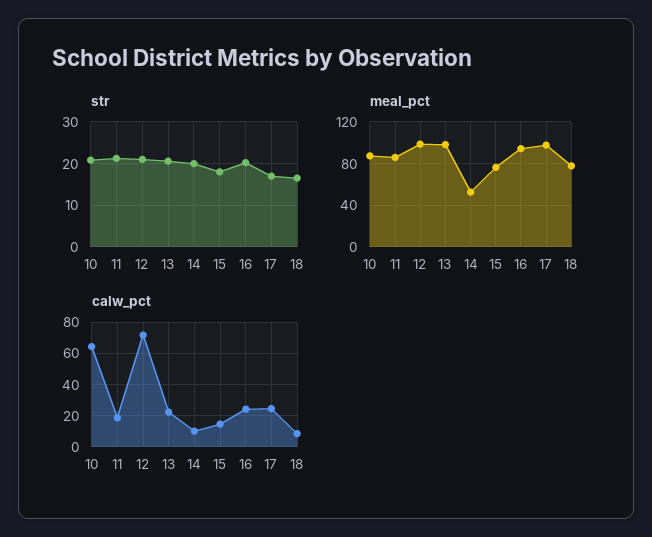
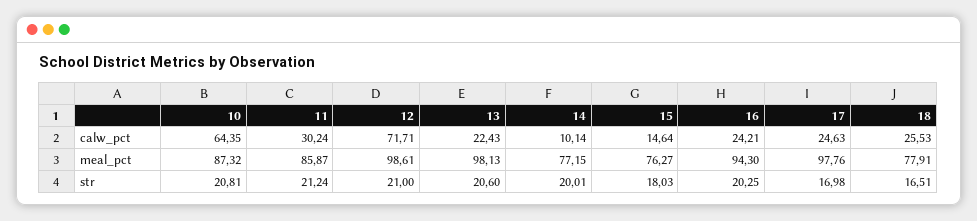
meal_pct, 14: 50 -> 77.15
calw_pct, 11: 20 -> 30.24
calw_pct, 18: 10 -> 25.53

